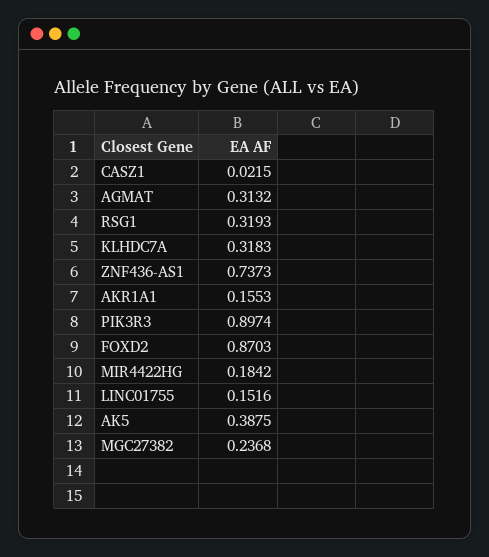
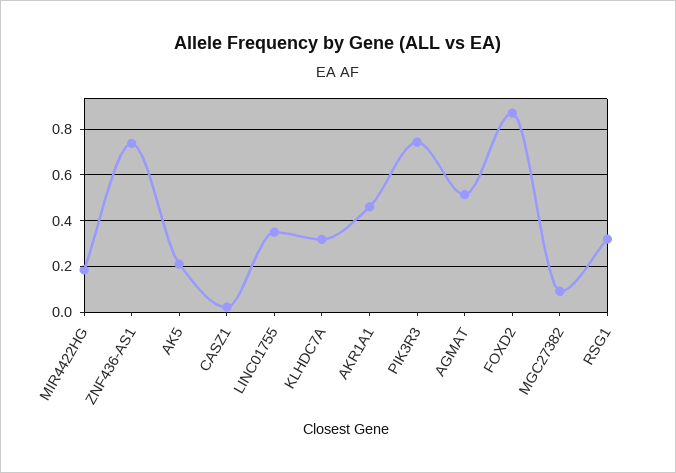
AGMAT: 0.3132 -> 0.5
AKR1A1: 0.1553 -> 0.45
PIK3R3: 0.8974 -> 0.75
LINC01755: 0.1516 -> 0.35
AK5: 0.3875 -> 0.2
MGC27382: 0.2368 -> 0.1

